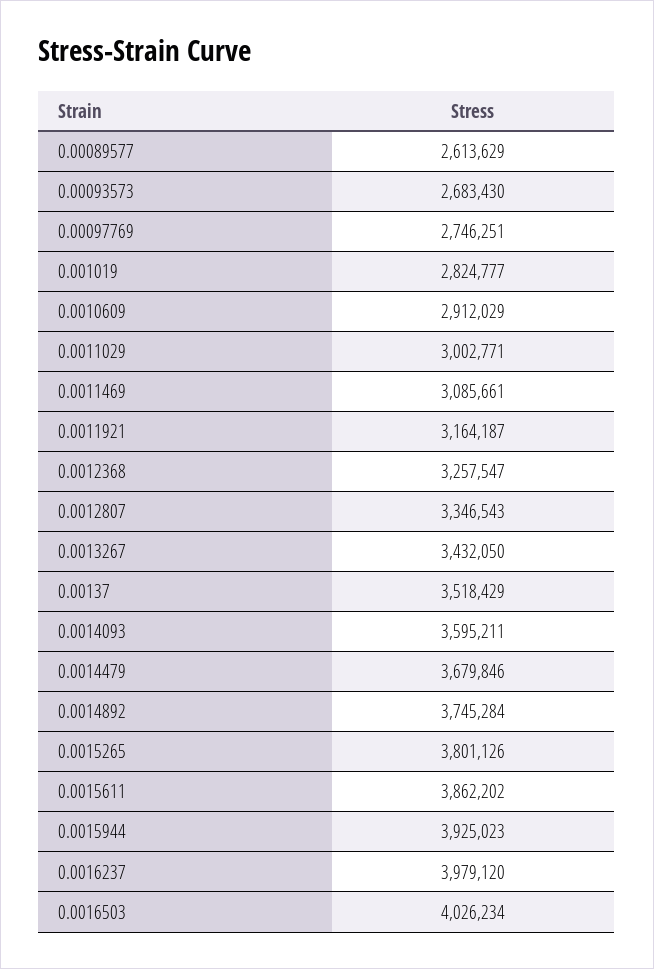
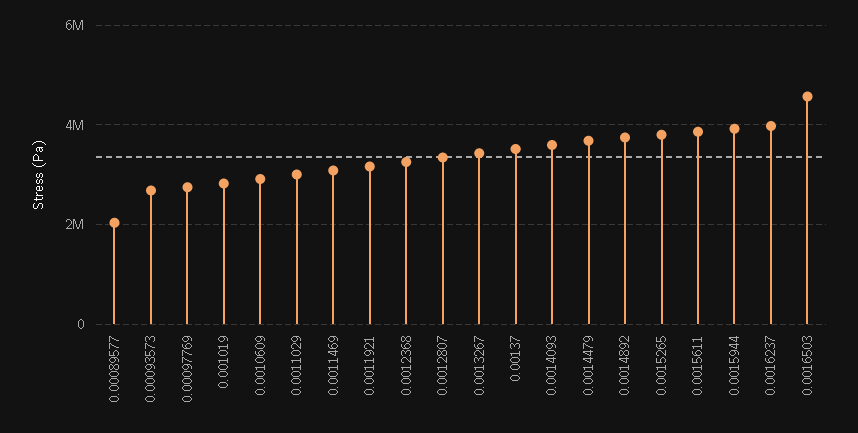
0.00089577: 2613629 -> 2000000
0.0016503: 4026234 -> 4600000

